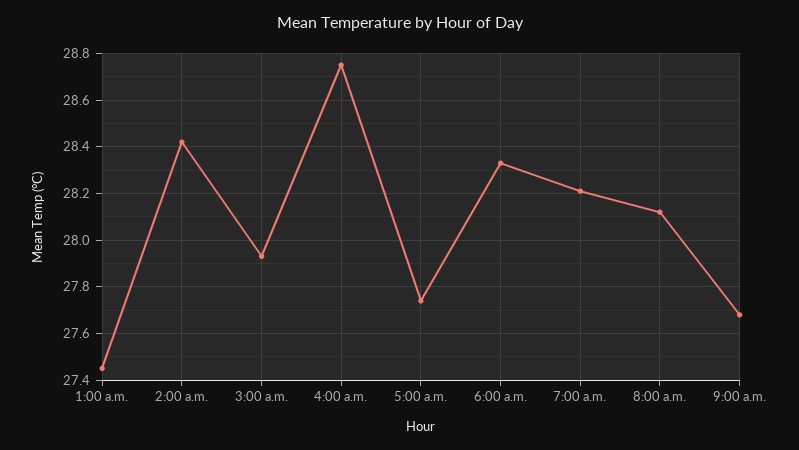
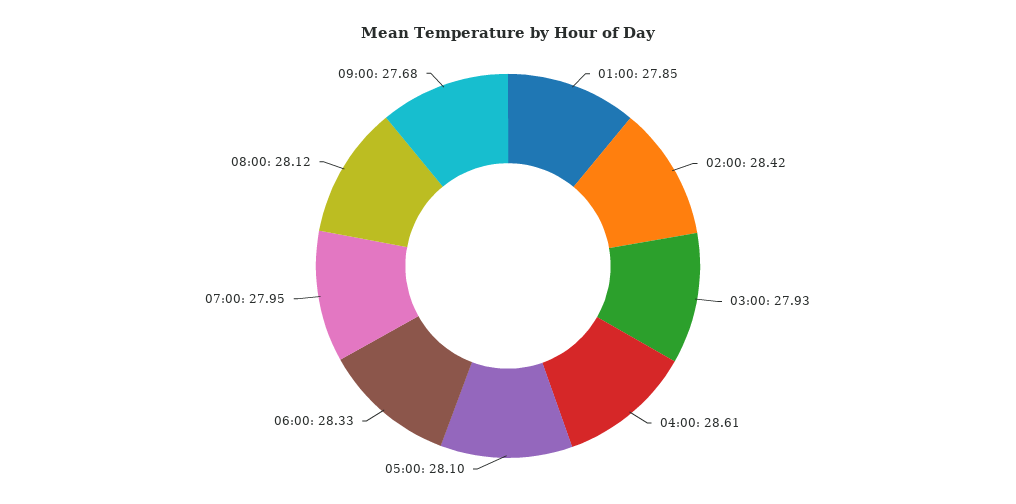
1:00 a.m.: 27.45 -> 27.85
4:00 a.m.: 28.75 -> 28.61
5:00 a.m.: 27.75 -> 28.1
7:00 a.m.: 28.2 -> 27.95

